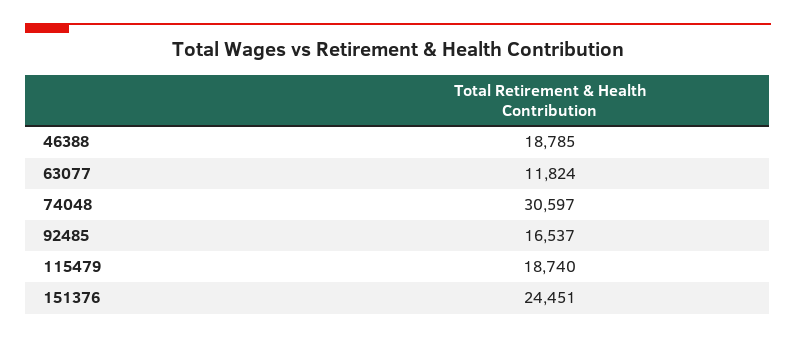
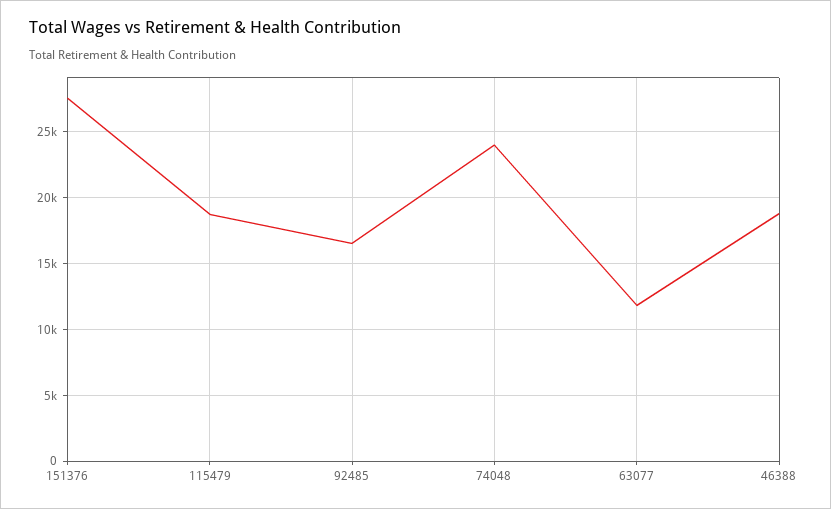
74048: 30597 -> 24000
151376: 24451 -> 27500

